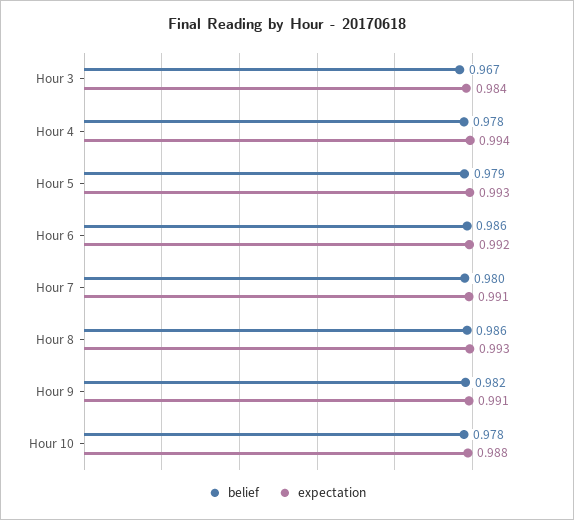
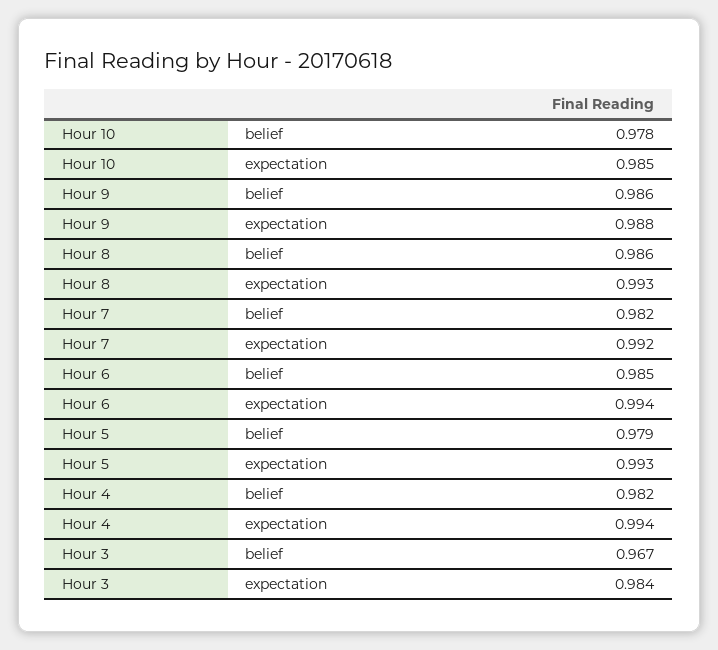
belief, Hour 4: 0.978 -> 0.982
belief, Hour 6: 0.986 -> 0.985
expectation, Hour 6: 0.992 -> 0.994
belief, Hour 7: 0.98 -> 0.982
expectation, Hour 7: 0.991 -> 0.992
belief, Hour 9: 0.982 -> 0.986
expectation, Hour 9: 0.991 -> 0.988
expectation, Hour 10: 0.988 -> 0.985

